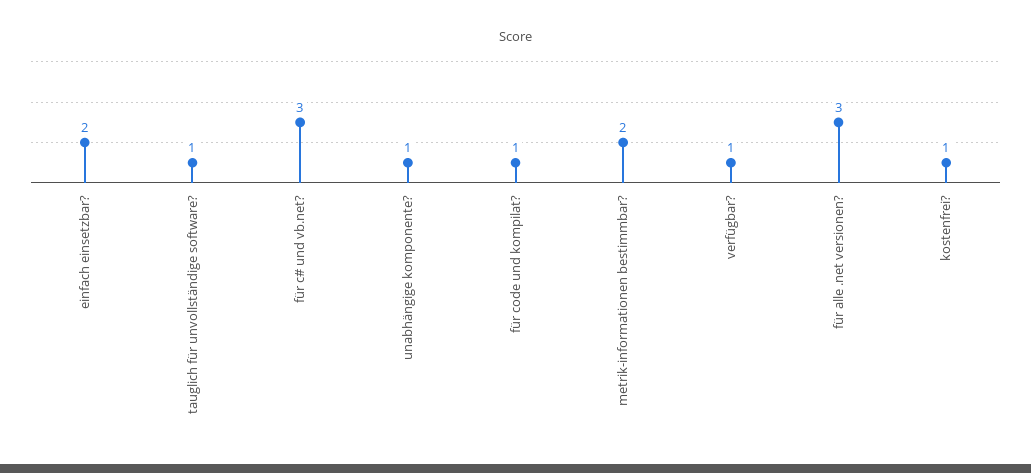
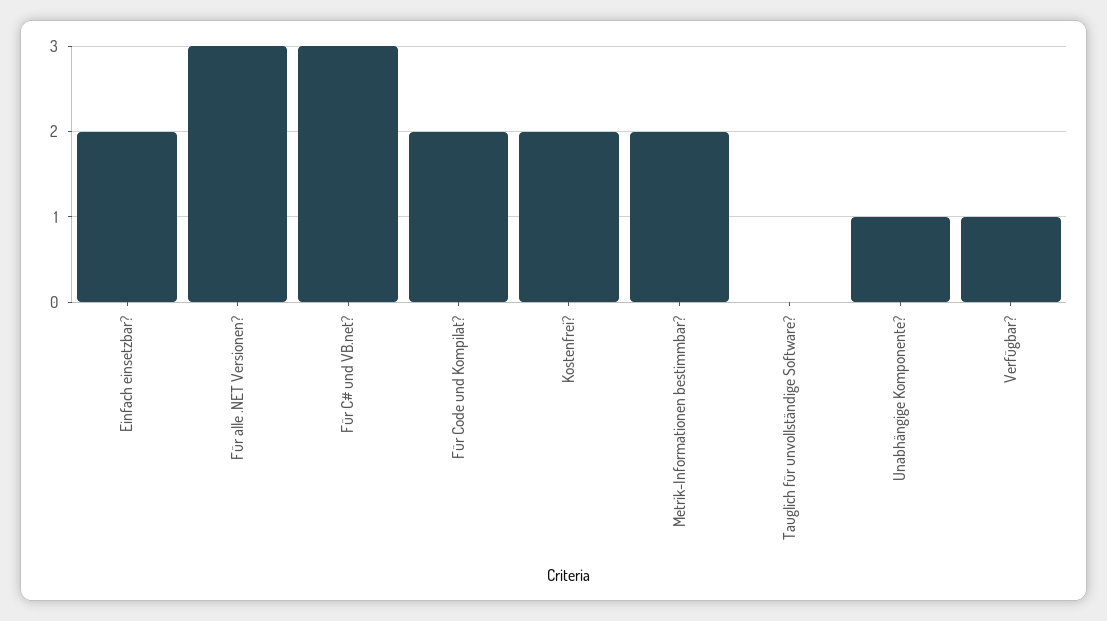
tauglich für unvollständige software?: 1 -> 0
für code und kompilat?: 1 -> 2
kostenfrei?: 1 -> 2

